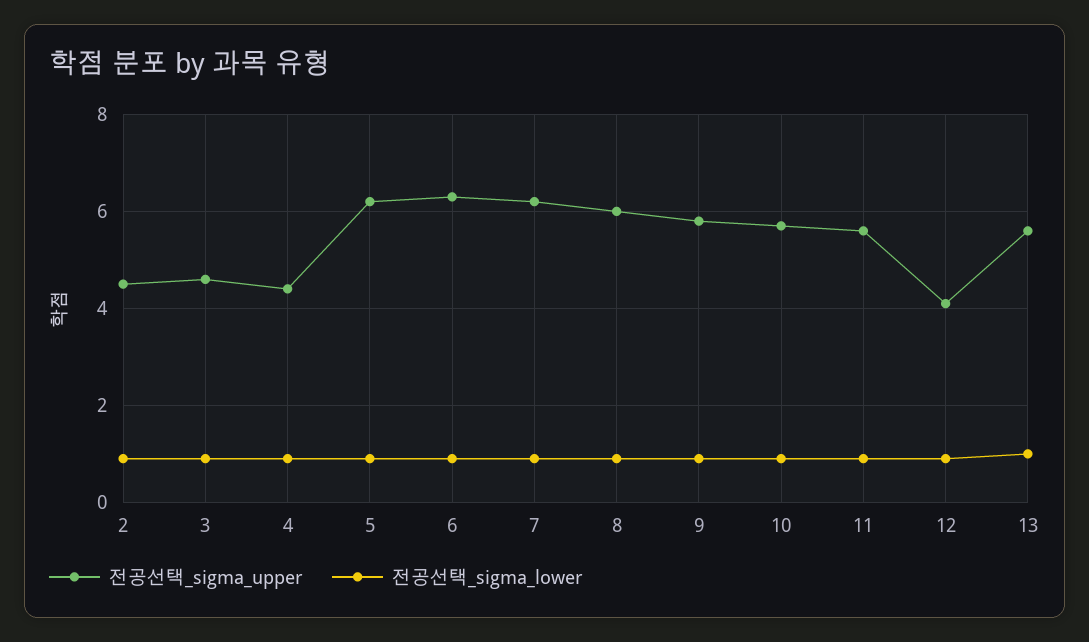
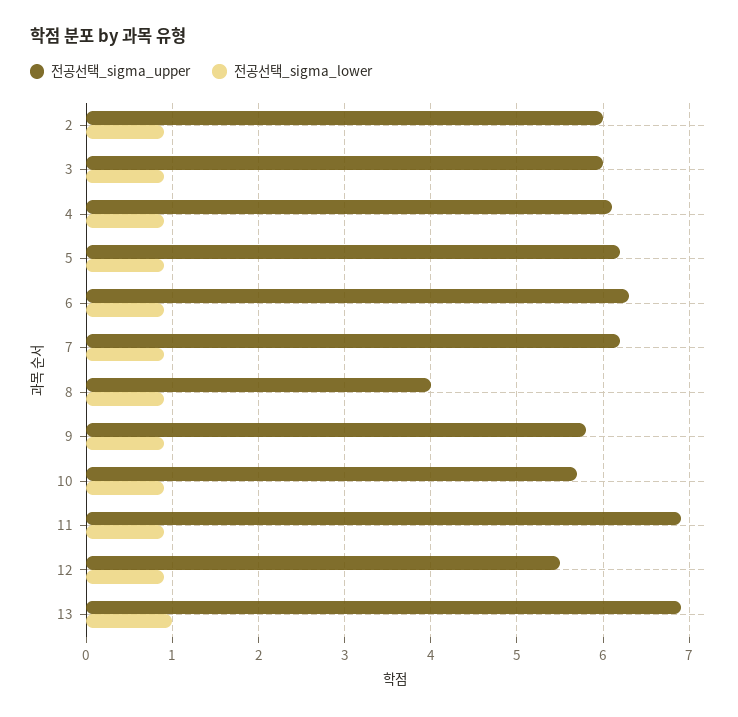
전공선택_sigma_upper, 2: 4.5 -> 6
전공선택_sigma_upper, 3: 4.5 -> 6
전공선택_sigma_upper, 4: 4.5 -> 6.1
전공선택_sigma_upper, 8: 6 -> 4
전공선택_sigma_upper, 11: 5.5 -> 6.9
전공선택_sigma_upper, 12: 4 -> 5.5
전공선택_sigma_upper, 13: 5.5 -> 6.9

